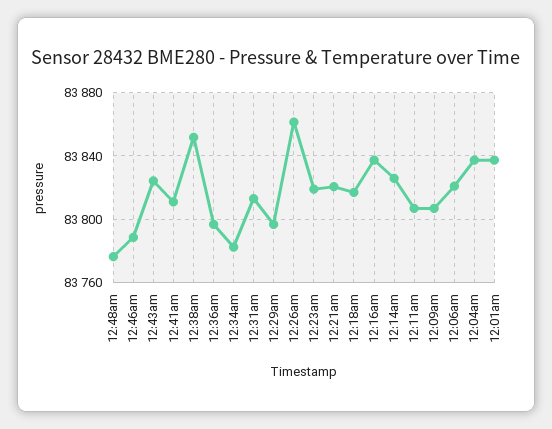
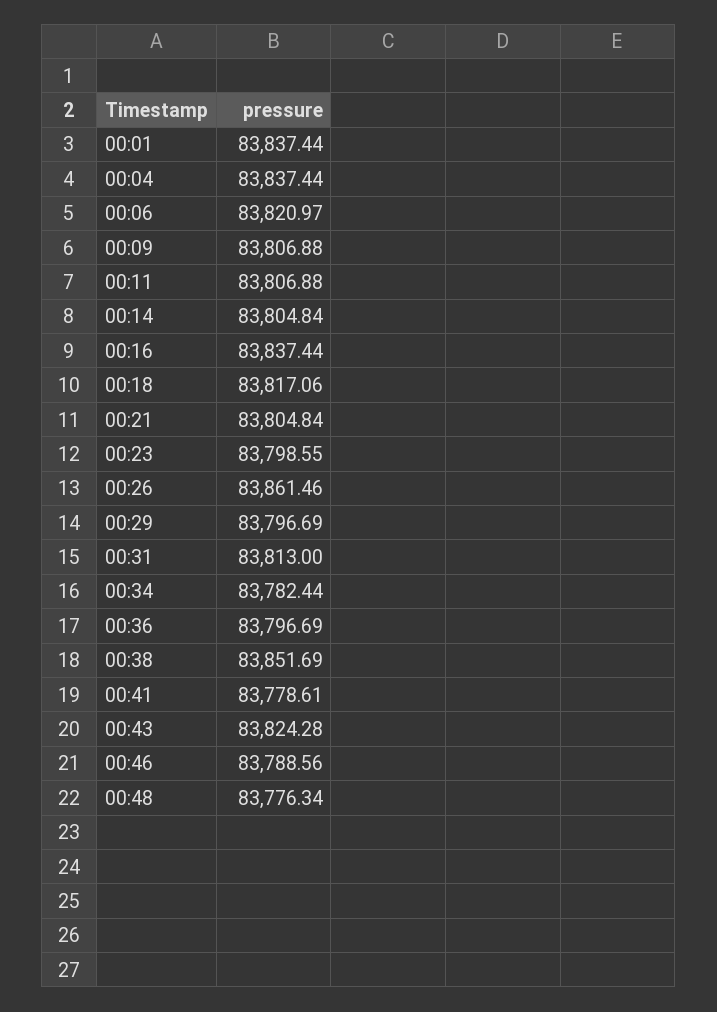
12:41am: 83810 -> 83778.61
12:23am: 83820 -> 83798.55
12:21am: 83820 -> 83804.84
12:14am: 83825 -> 83804.84

